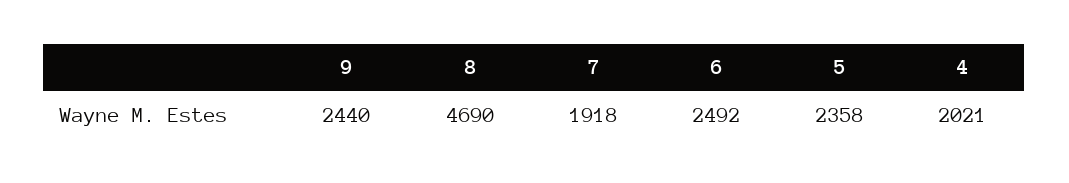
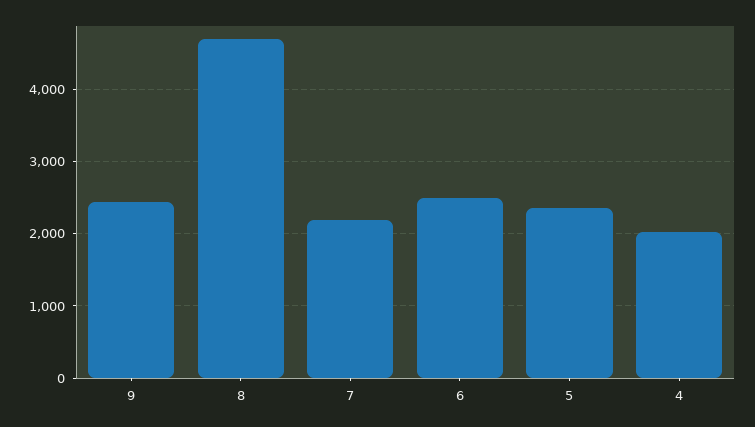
7: 1918 -> 2200

